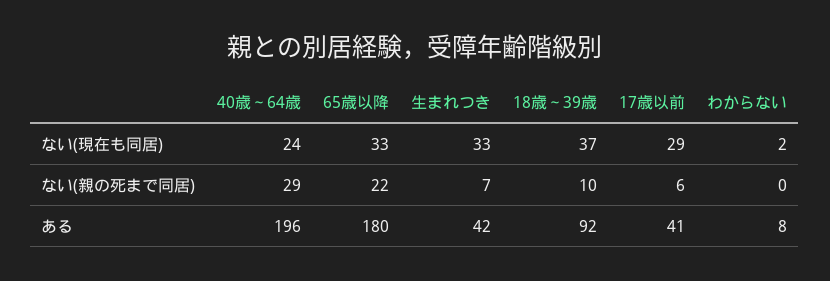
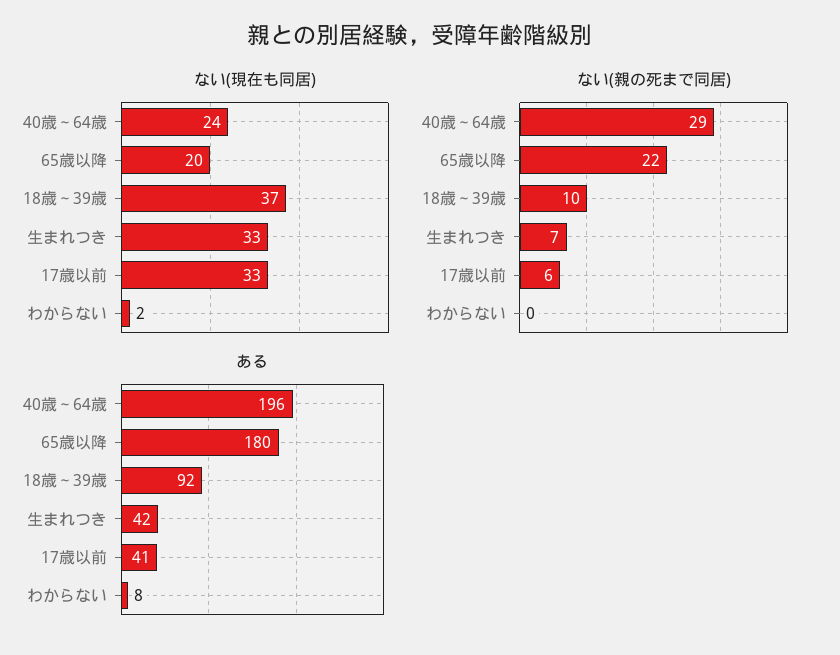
ない(現在も同居), 65歳以降: 33 -> 20
ない(現在も同居), 17歳以前: 29 -> 33

